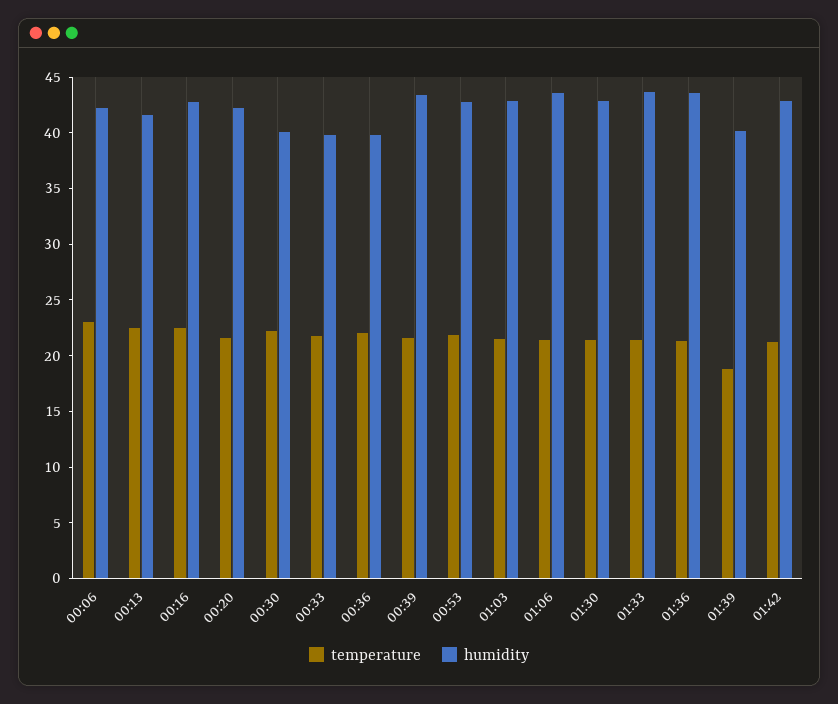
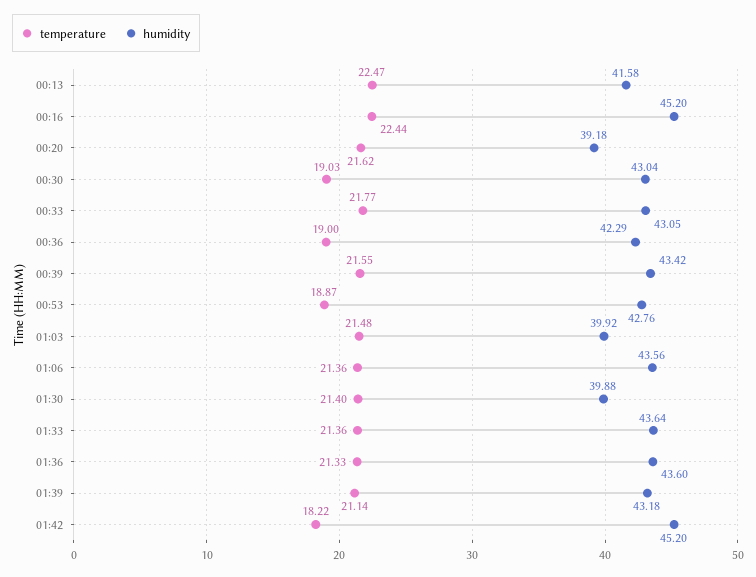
temperature, 00:06: 23 -> none
humidity, 00:06: 42 -> none
humidity, 00:16: 43 -> 45.2
humidity, 00:20: 42 -> 39.18
temperature, 00:30: 22 -> 19.03
humidity, 00:30: 40 -> 43.04
humidity, 00:33: 40 -> 43.05
temperature, 00:36: 22 -> 19
humidity, 00:36: 40 -> 42.29
temperature, 00:53: 22 -> 18.87
humidity, 01:03: 43 -> 39.92
humidity, 01:30: 43 -> 39.88
temperature, 01:39: 19 -> 21.14
humidity, 01:39: 40 -> 43.18
temperature, 01:42: 21 -> 18.22
humidity, 01:42: 43 -> 45.2

